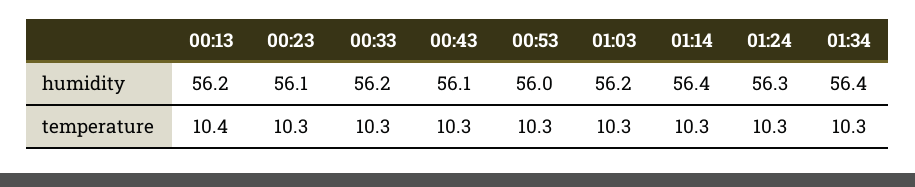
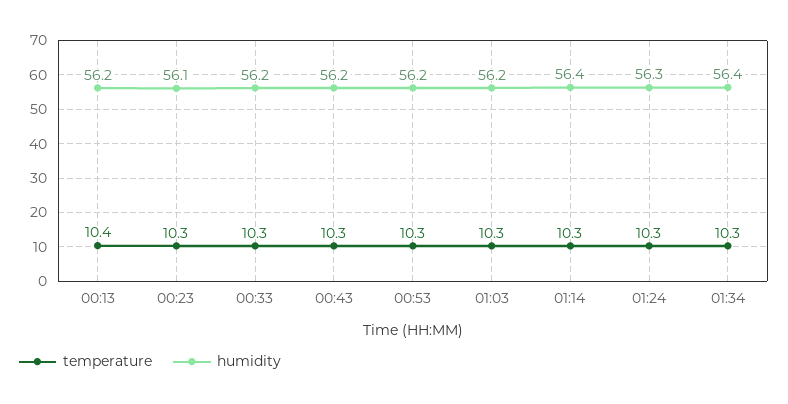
humidity, 00:43: 56.1 -> 56.2
humidity, 00:53: 56 -> 56.2

